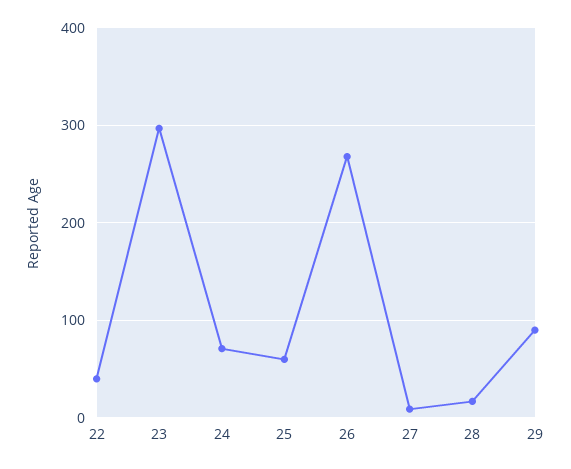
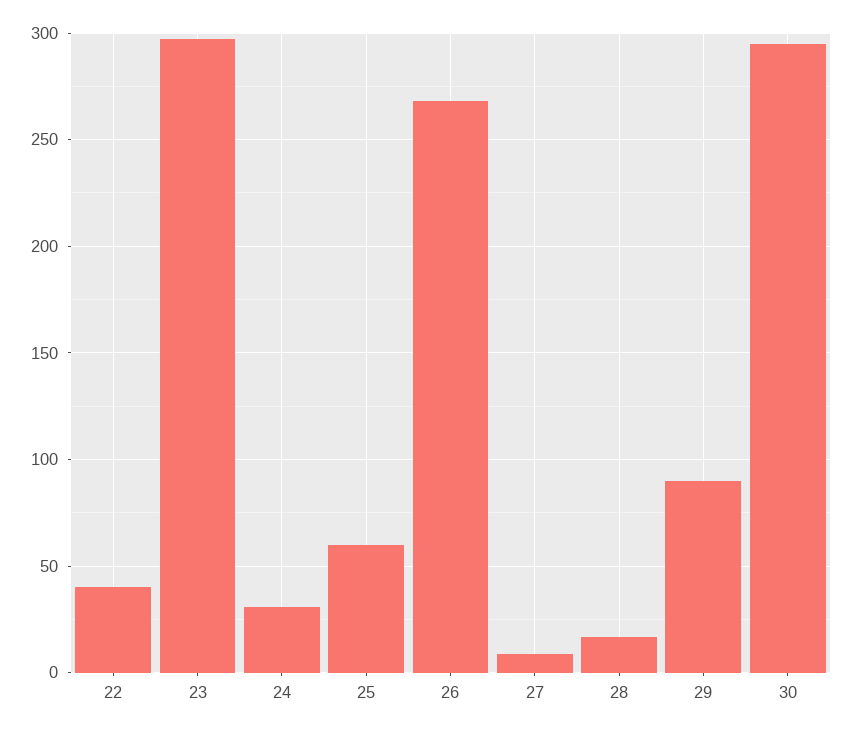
24: 70 -> 30
30: none -> 295

